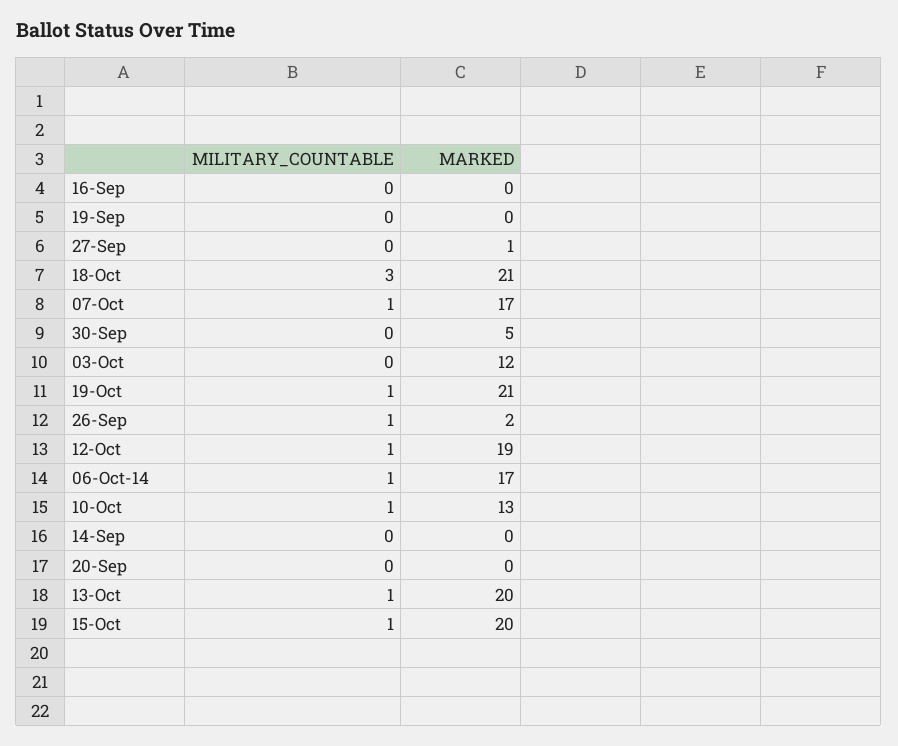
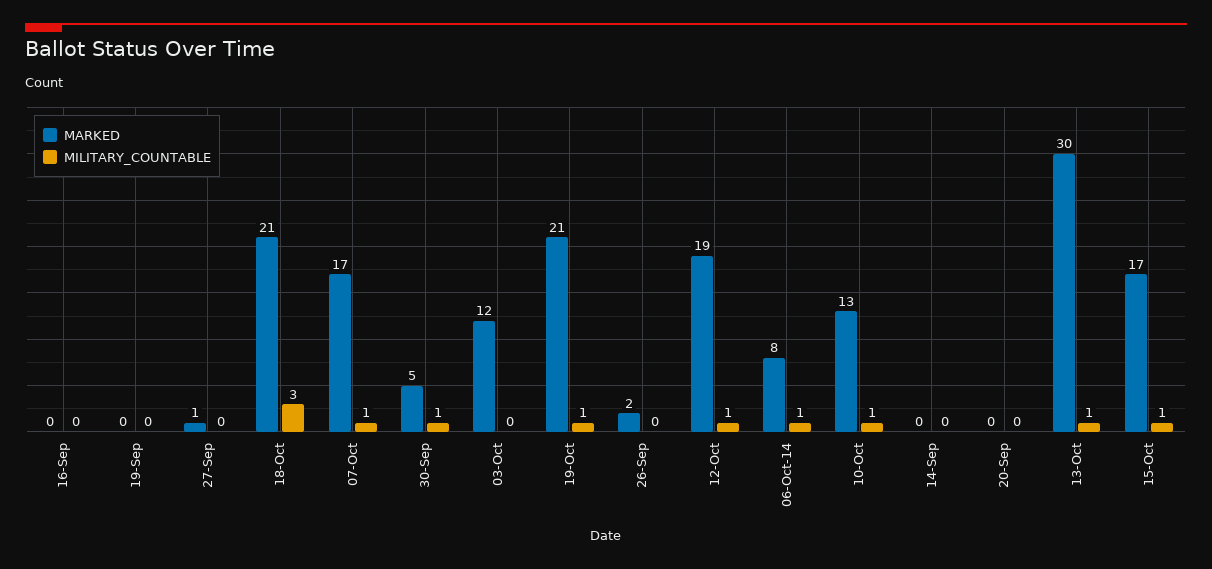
MILITARY_COUNTABLE, 30-Sep: 0 -> 1
MILITARY_COUNTABLE, 26-Sep: 1 -> 0
MARKED, 06-Oct-14: 17 -> 8
MARKED, 13-Oct: 20 -> 30
MARKED, 15-Oct: 20 -> 17

